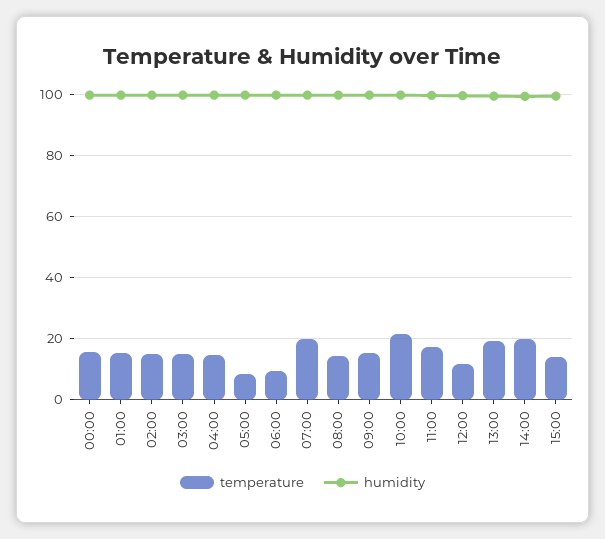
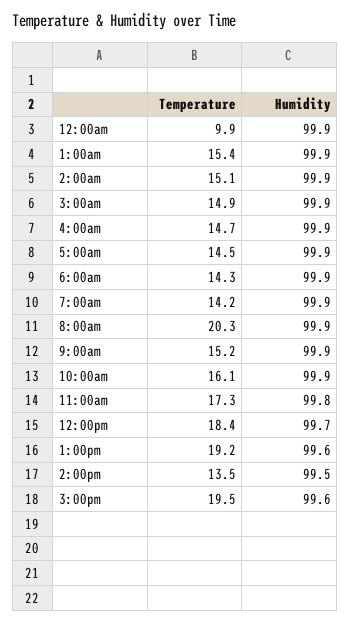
temperature, 00:00: 16 -> 9.9
temperature, 05:00: 8 -> 14.5
temperature, 06:00: 10 -> 14.3
temperature, 07:00: 20 -> 14.2
temperature, 08:00: 14 -> 20.3
temperature, 10:00: 22 -> 16.1
temperature, 12:00: 12 -> 18.4
temperature, 14:00: 20 -> 13.5
temperature, 15:00: 14 -> 19.5

